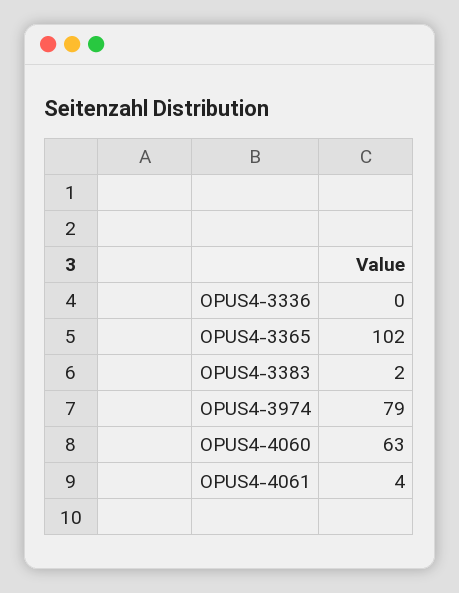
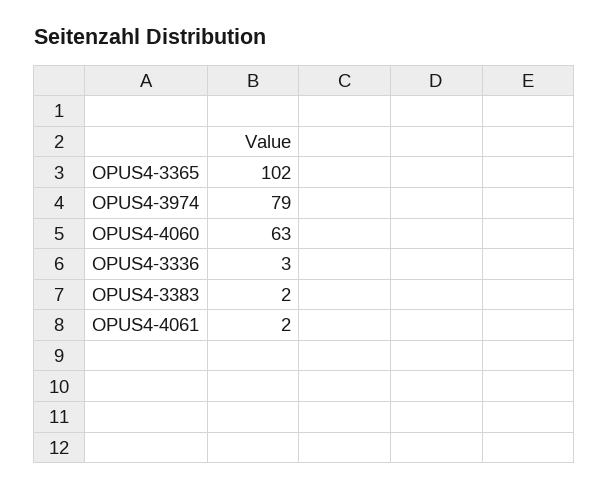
OPUS4-3336: 0 -> 3
OPUS4-4061: 4 -> 2

